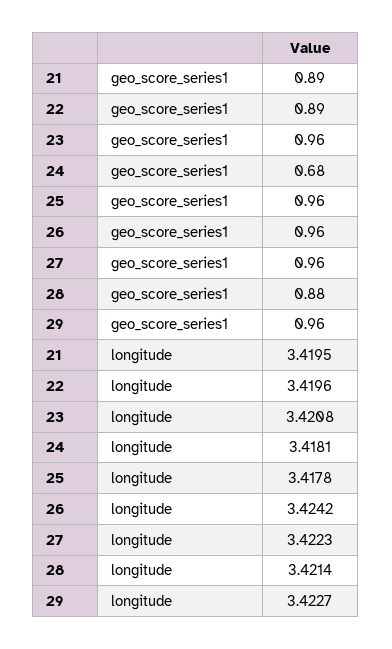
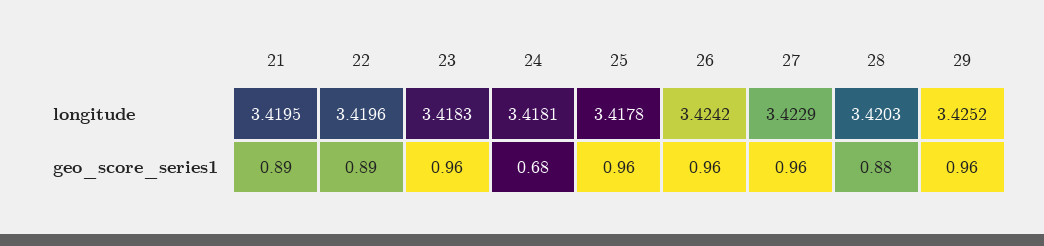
23, longitude: 3.4208 -> 3.4183
27, longitude: 3.4223 -> 3.4229
28, longitude: 3.4214 -> 3.4203
29, longitude: 3.4227 -> 3.4252

